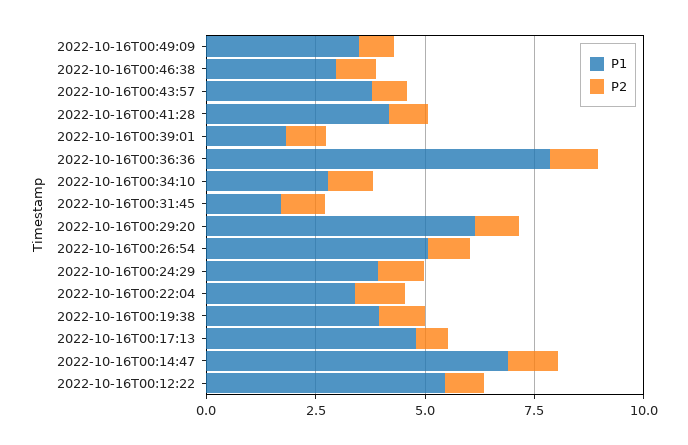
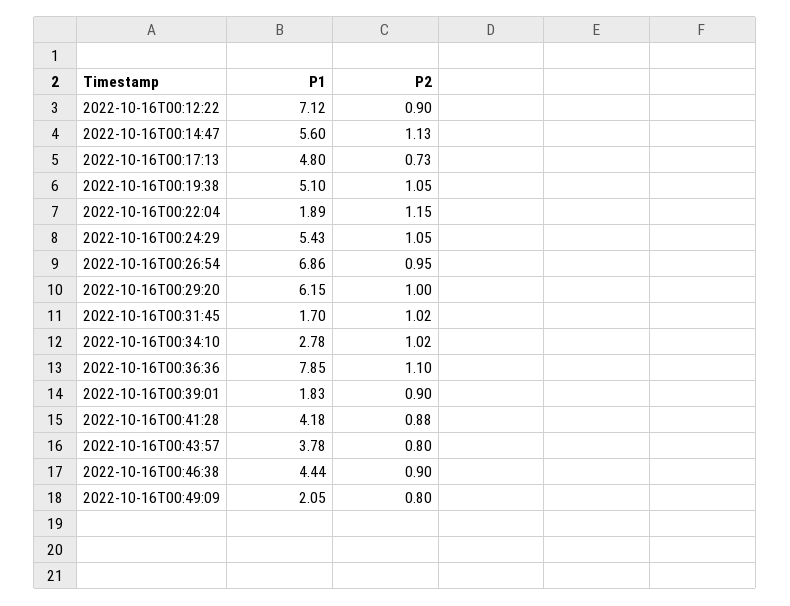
P1, 2022-10-16T00:49:09: 3.5 -> 2.05
P1, 2022-10-16T00:46:38: 3 -> 4.44
P1, 2022-10-16T00:26:54: 5 -> 6.86
P1, 2022-10-16T00:24:29: 4 -> 5.43
P1, 2022-10-16T00:22:04: 3.5 -> 1.89
P1, 2022-10-16T00:19:38: 4 -> 5.1
P1, 2022-10-16T00:14:47: 7 -> 5.6
P1, 2022-10-16T00:12:22: 5.5 -> 7.12

